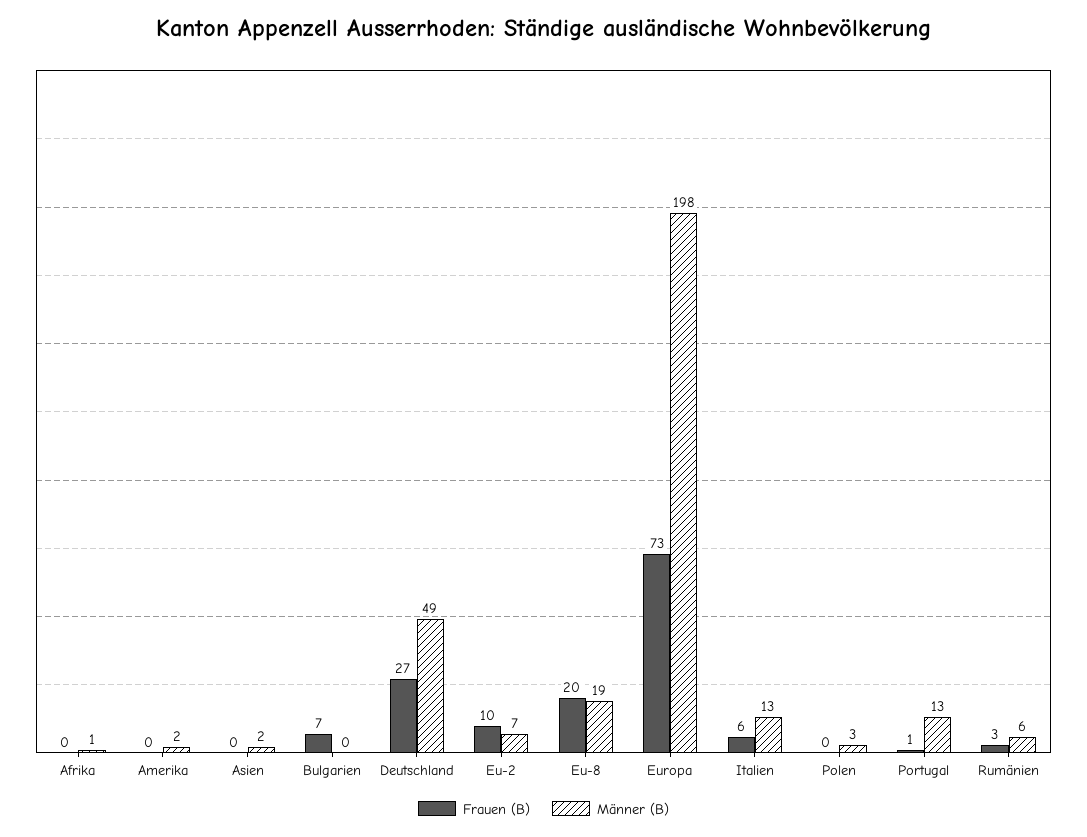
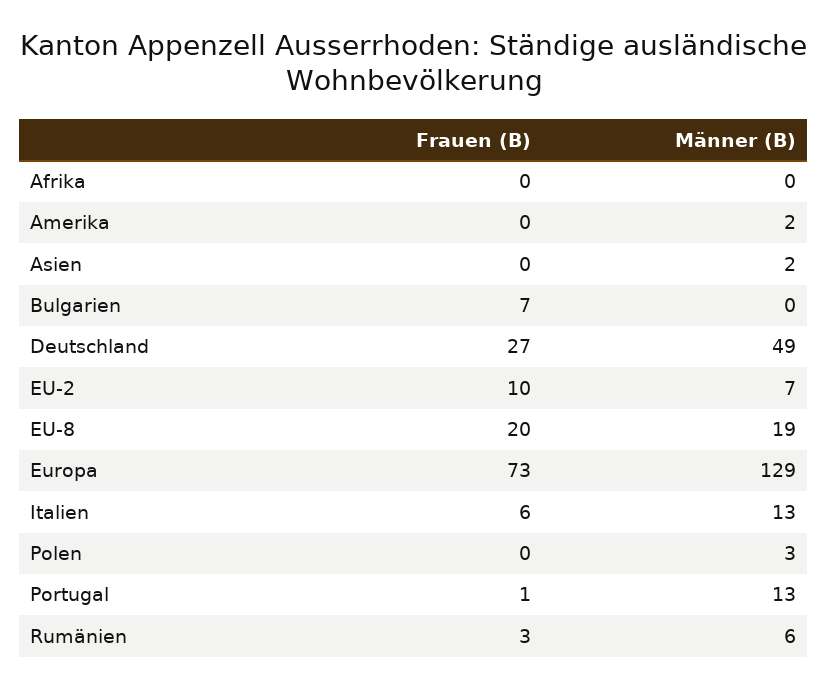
Männer (B), Afrika: 1 -> 0
Männer (B), Europa: 198 -> 129

